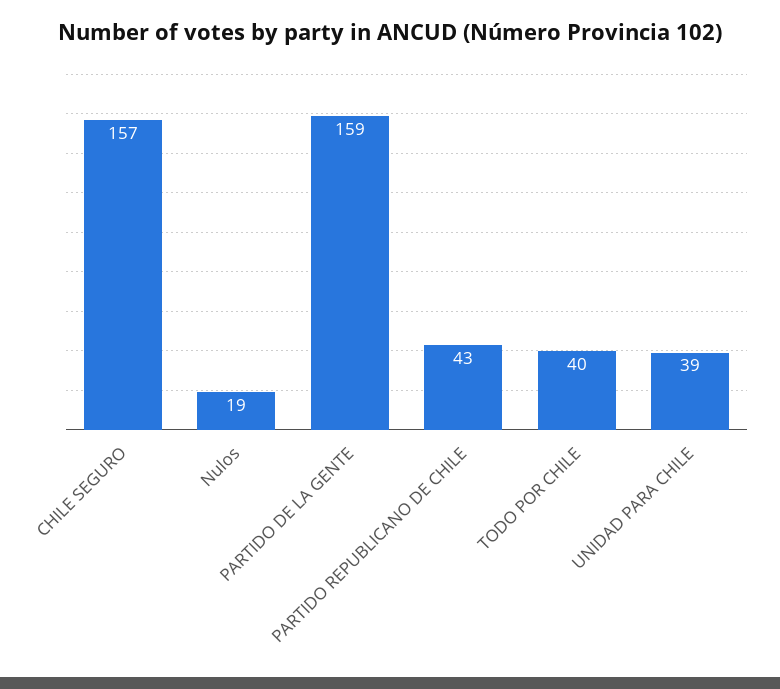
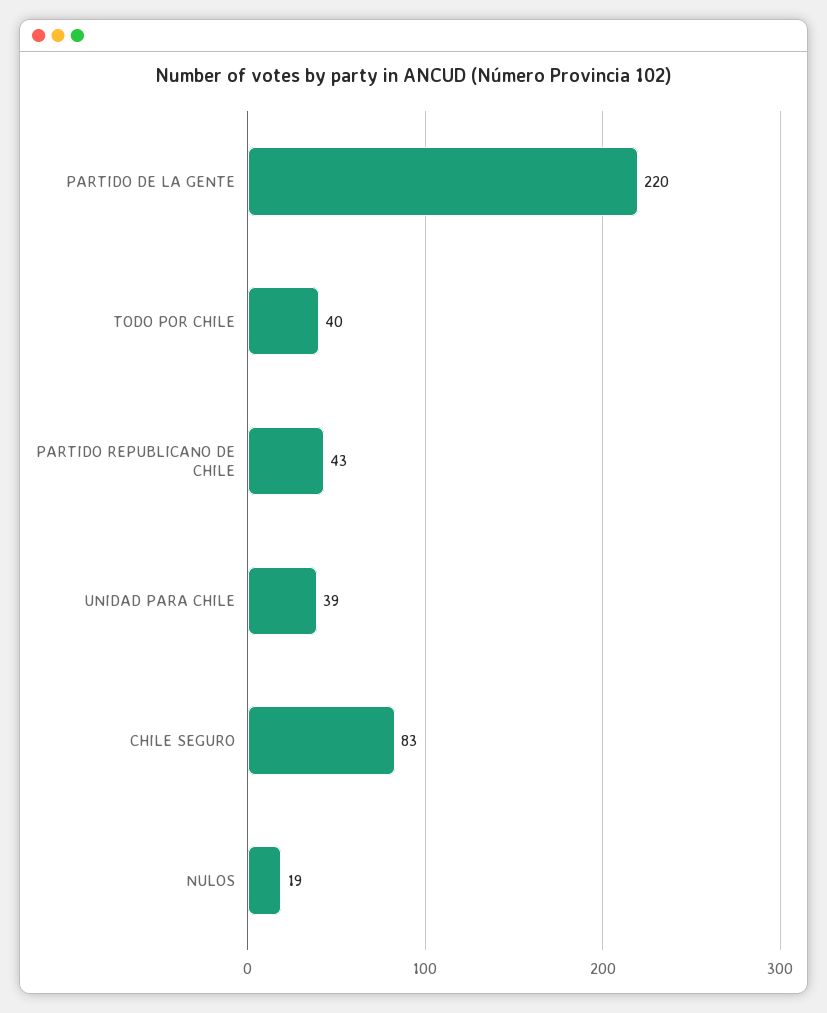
CHILE SEGURO: 157 -> 83
PARTIDO DE LA GENTE: 159 -> 220

